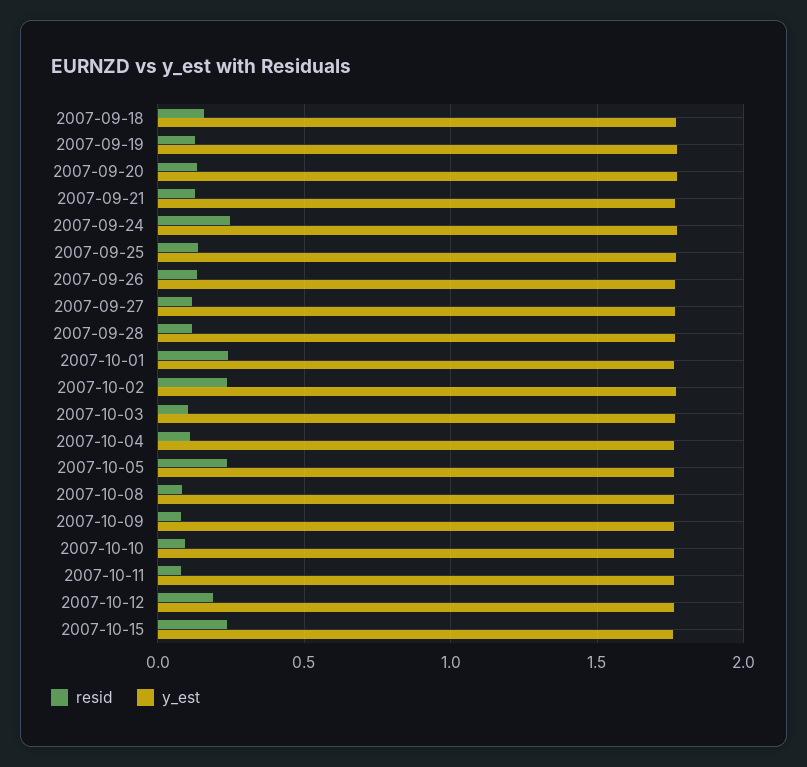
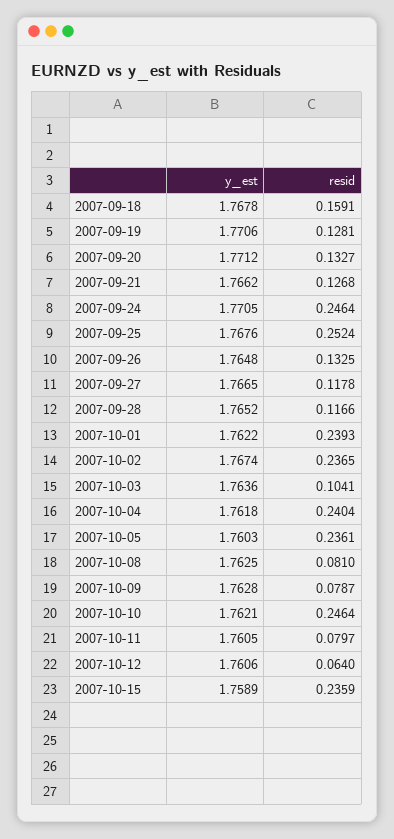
resid, 2007-09-25: 0.15 -> 0.2524
resid, 2007-10-04: 0.1 -> 0.2404
resid, 2007-10-10: 0.1 -> 0.2464
resid, 2007-10-12: 0.2 -> 0.064

